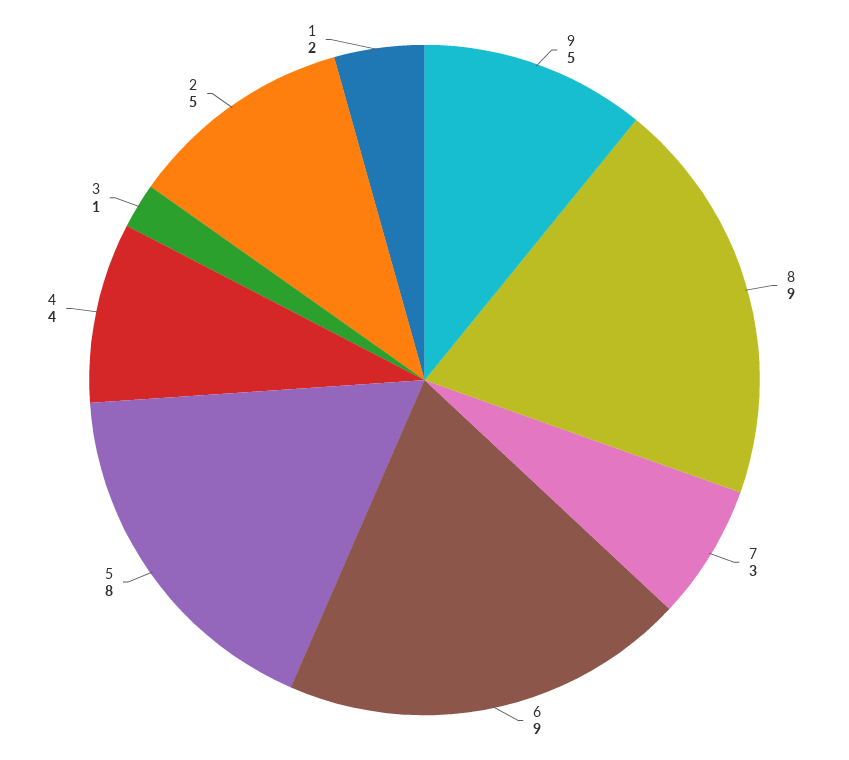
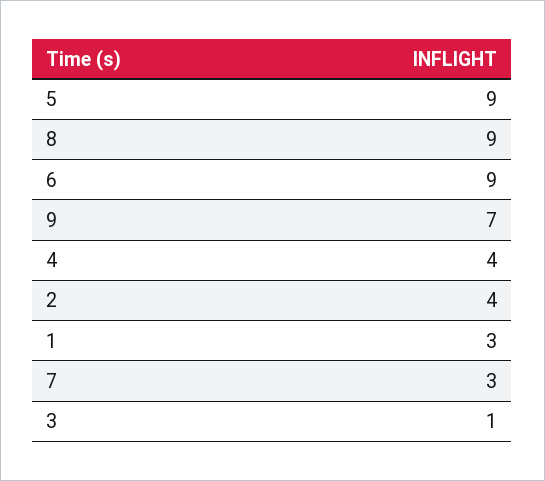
9: 5 -> 7
5: 8 -> 9
2: 5 -> 4
1: 2 -> 3

